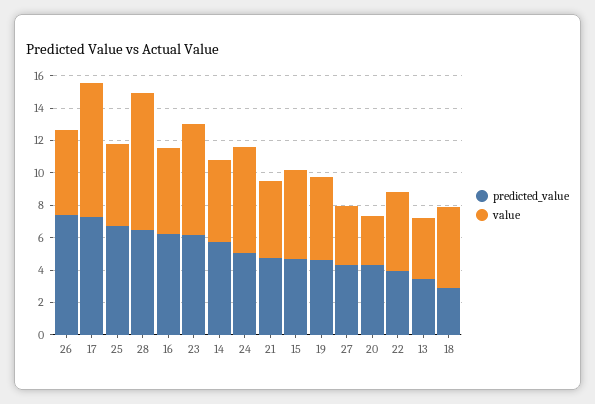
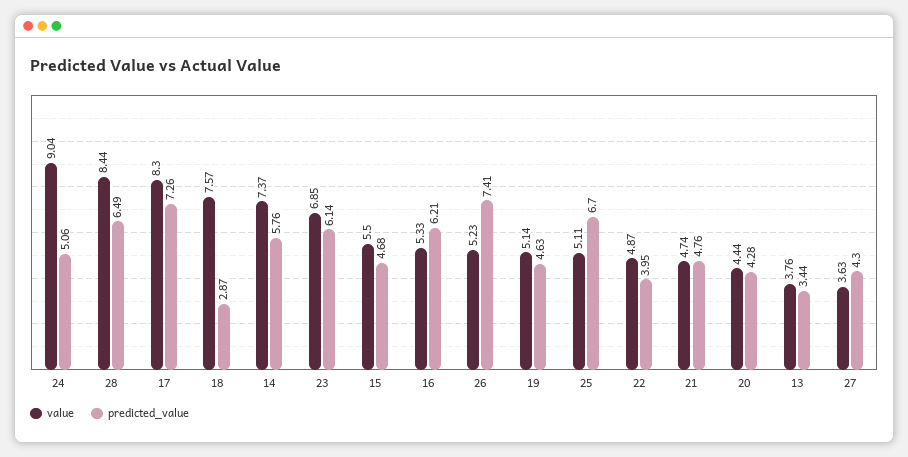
value, 14: 5 -> 7.37
value, 24: 6.5 -> 9.04
value, 20: 3 -> 4.44
value, 18: 5 -> 7.57

